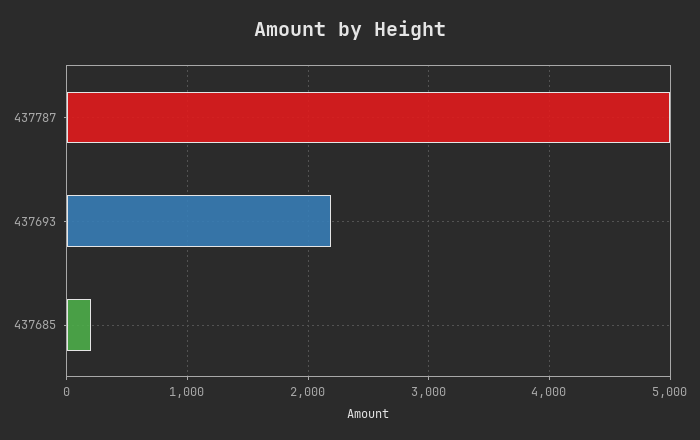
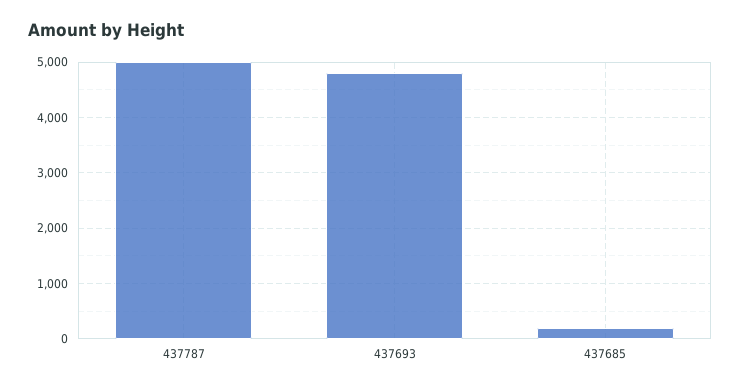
437693: 2200 -> 4800

